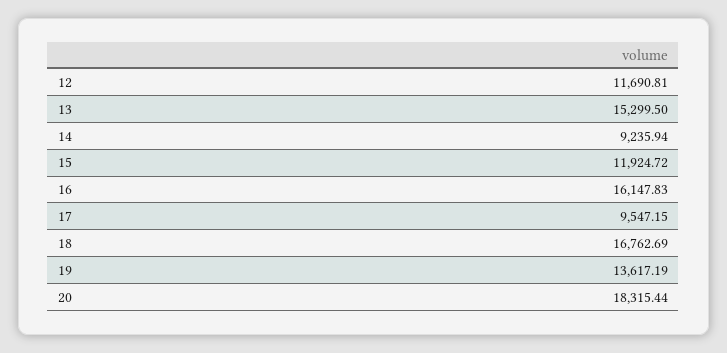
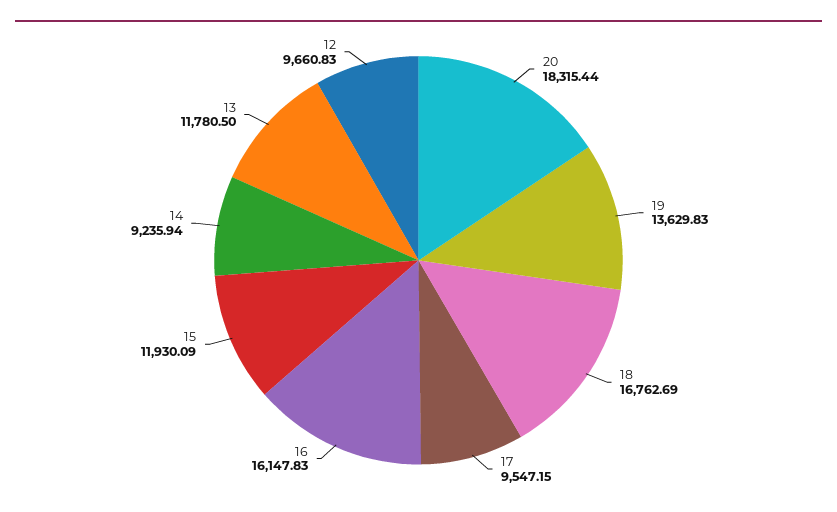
12: 11690.81 -> 9660.83
13: 15299.5 -> 11780.5
15: 11924.72 -> 11930.09
19: 13617.19 -> 13629.83

